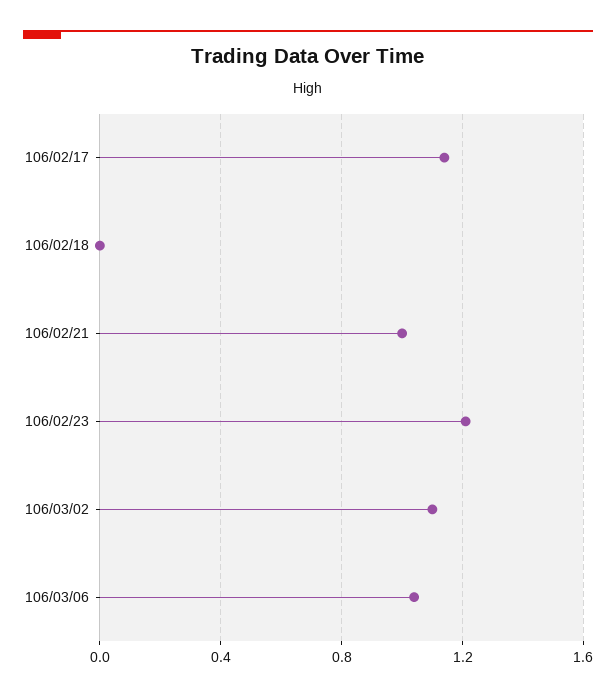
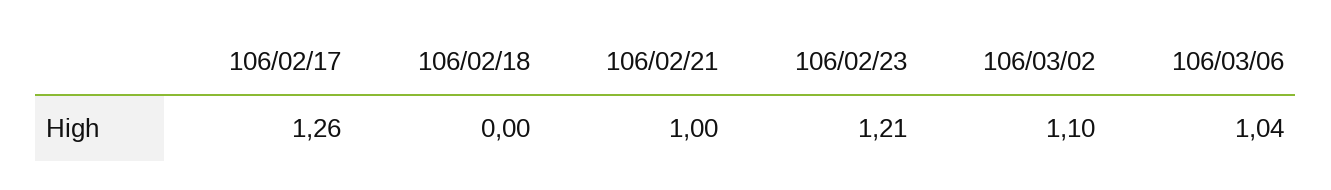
106/02/17: 1.15 -> 1.26

